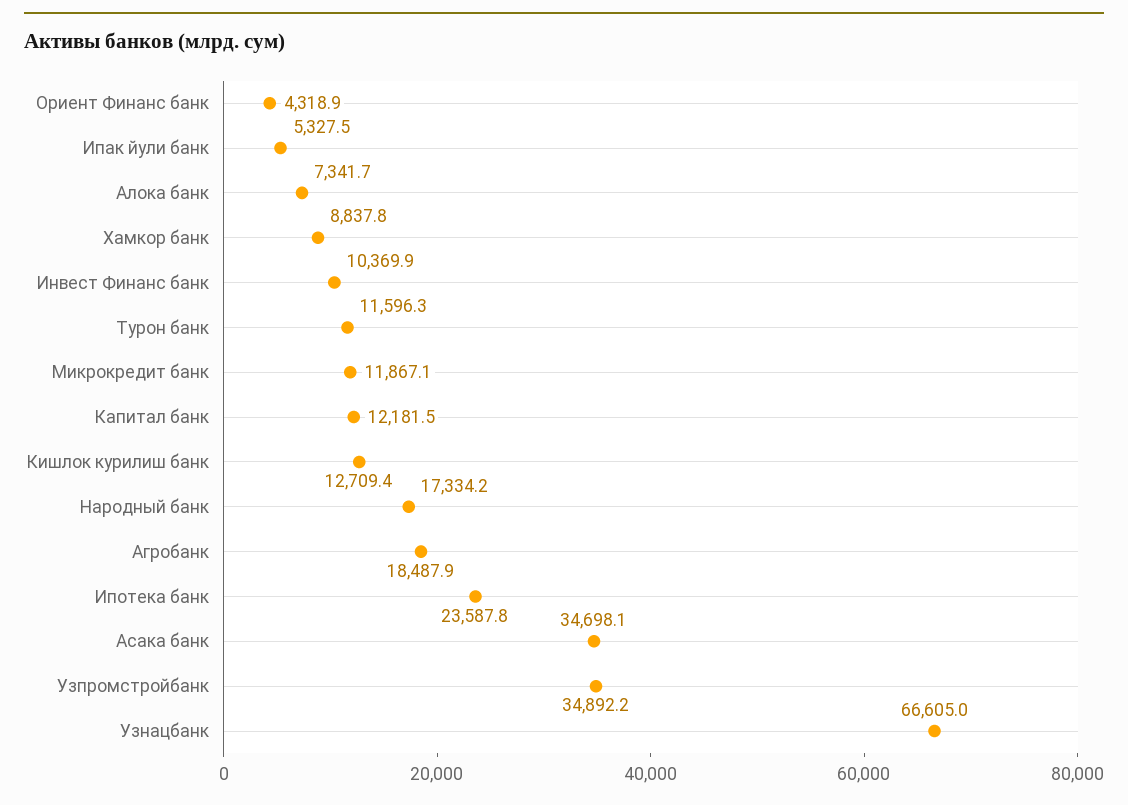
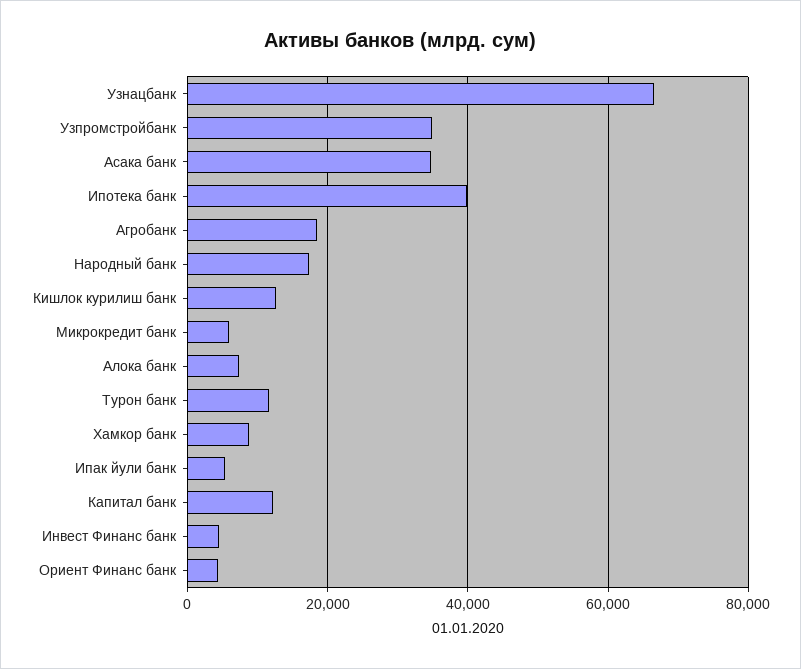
Инвест Финанс банк: 10369.9 -> 4000
Микрокредит банк: 11867.1 -> 6000
Ипотека банк: 23587.8 -> 40000

